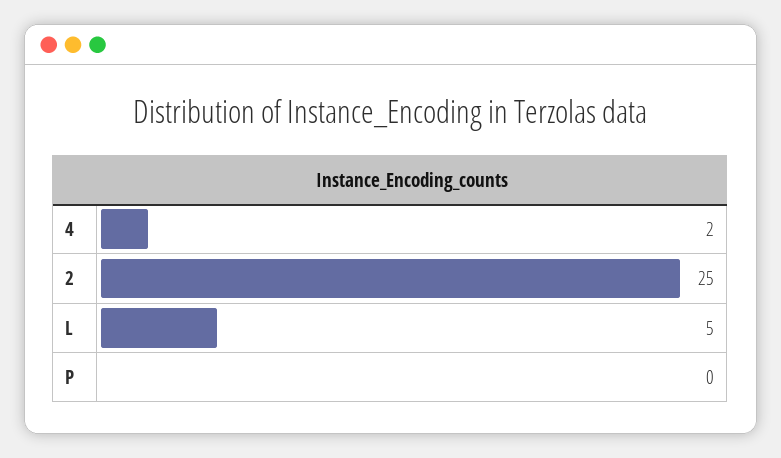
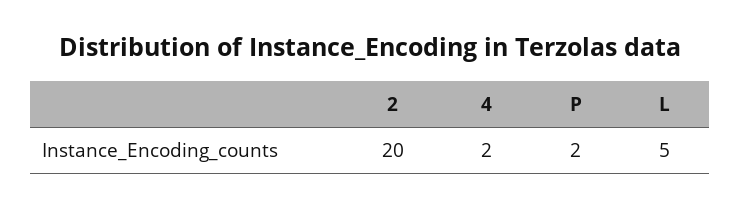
2: 25 -> 20
P: 0 -> 2

